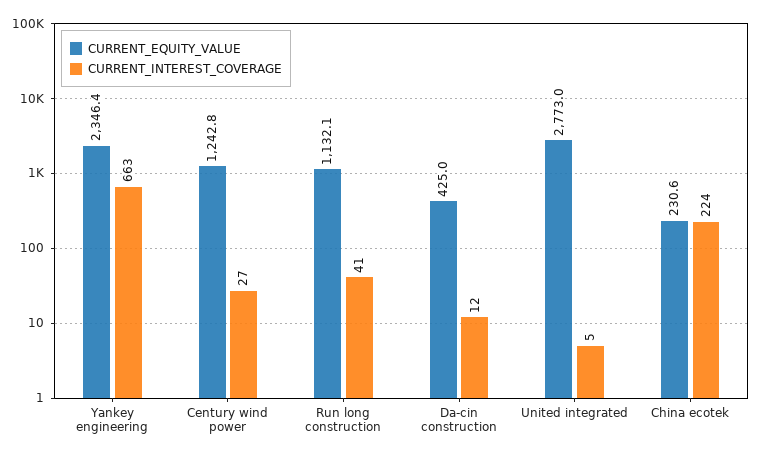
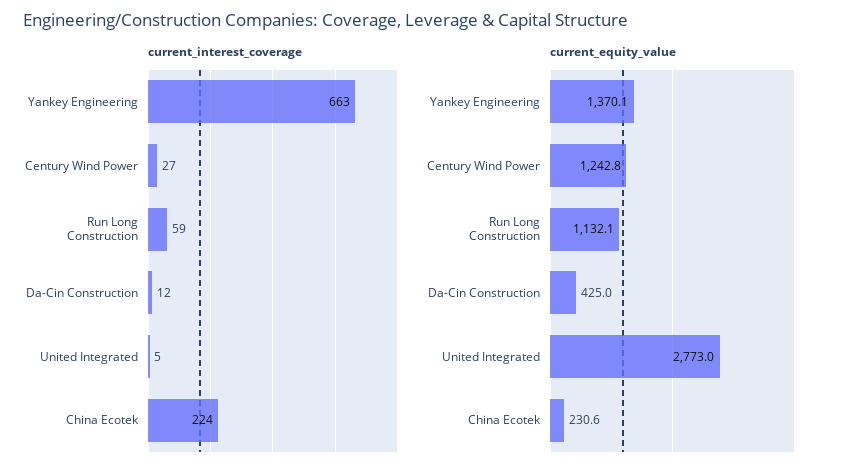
CURRENT_EQUITY_VALUE, Yankey engineering: 2346.4 -> 1370.1
CURRENT_INTEREST_COVERAGE, Run long construction: 41 -> 59

